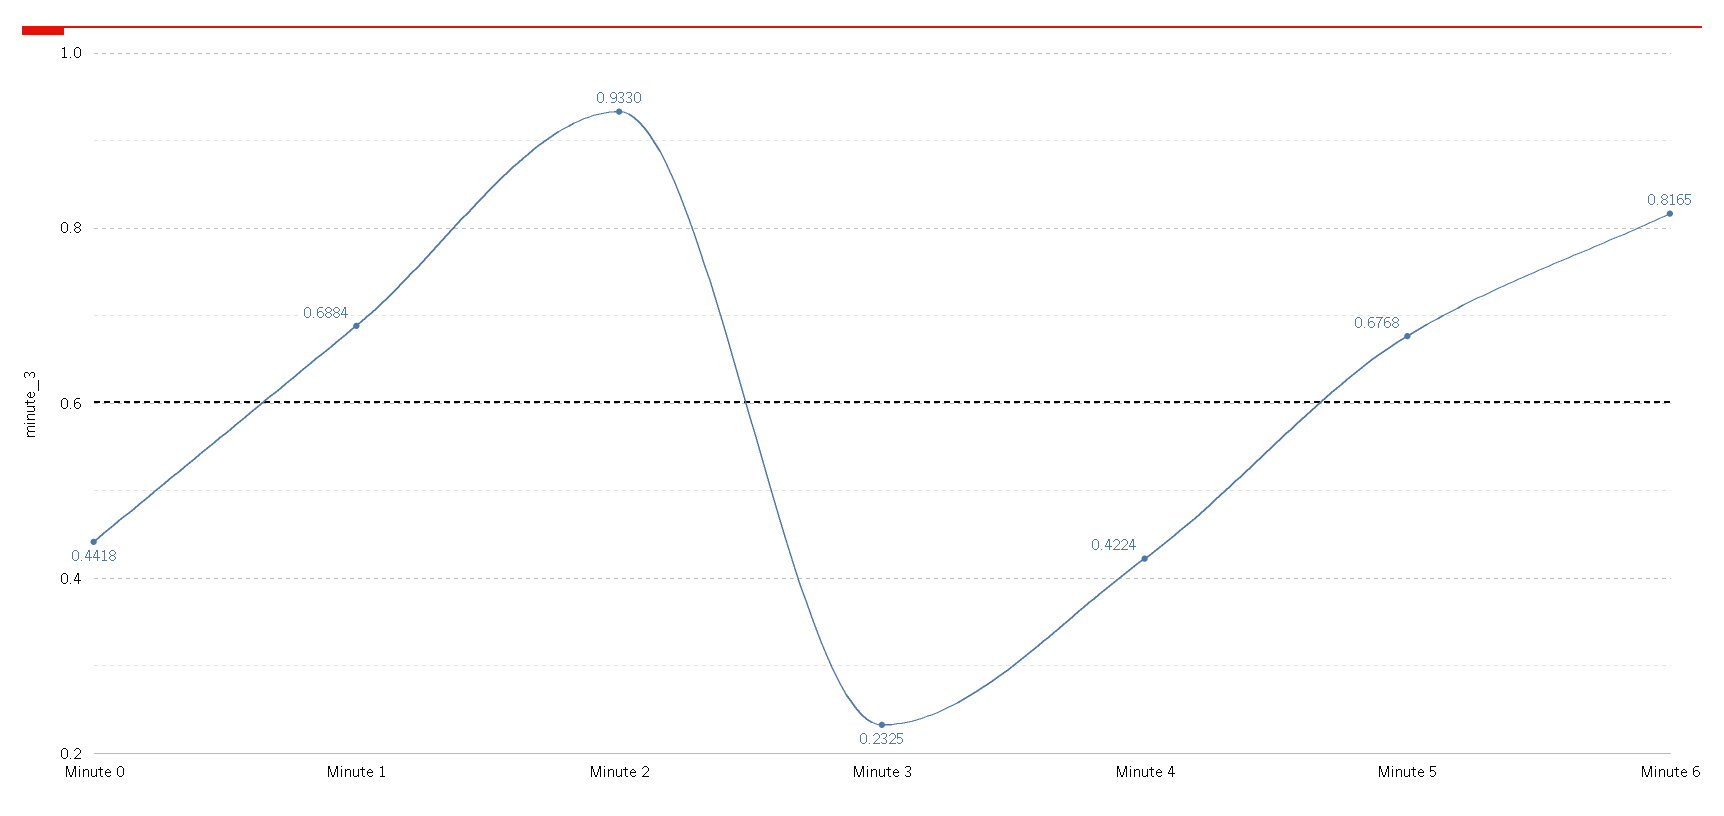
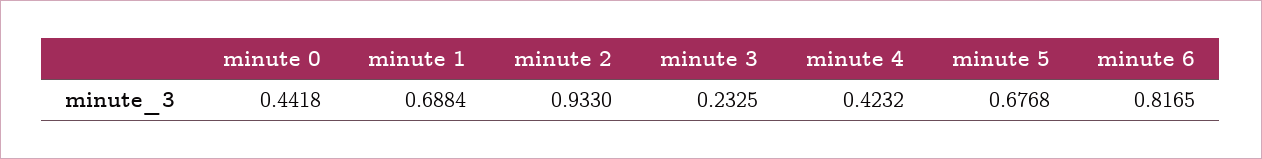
Minute 4: 0.4224 -> 0.4232

